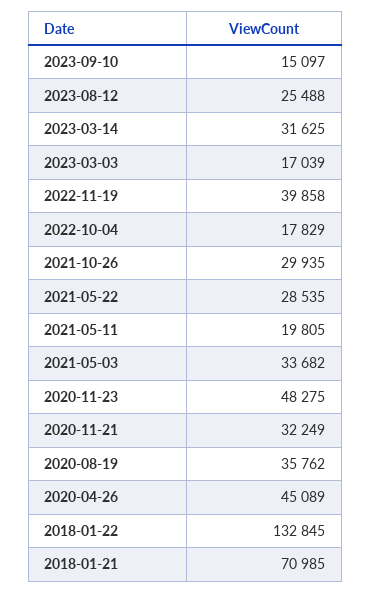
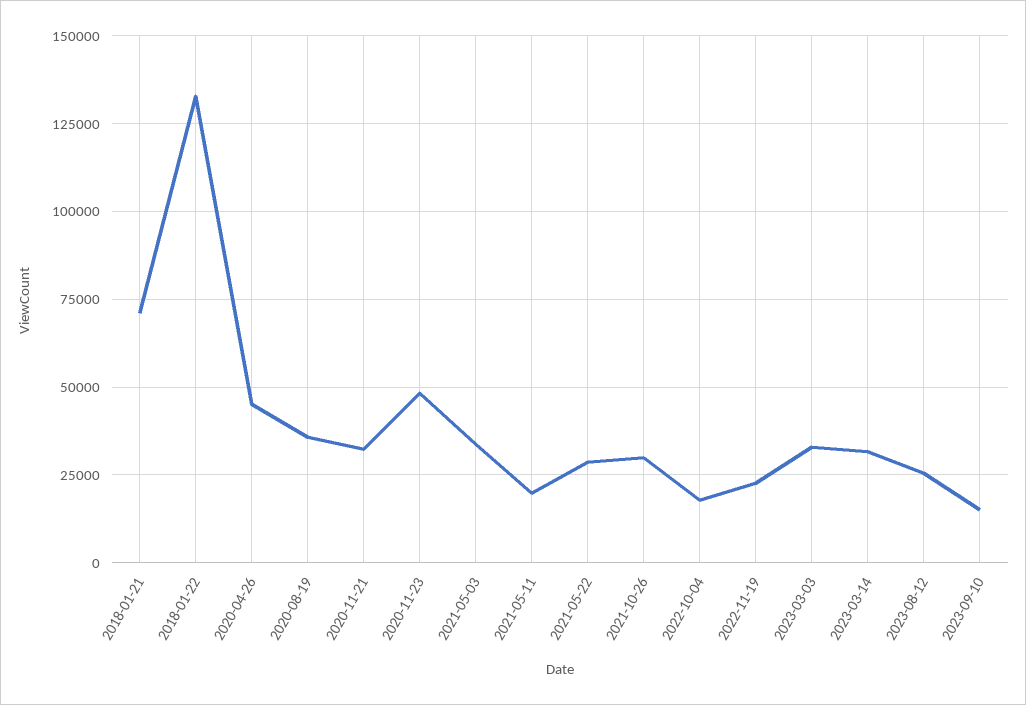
2023-03-03: 17039 -> 32500
2022-11-19: 39858 -> 22500

